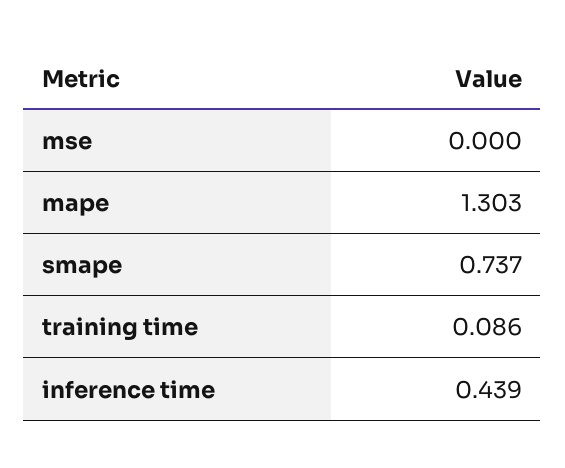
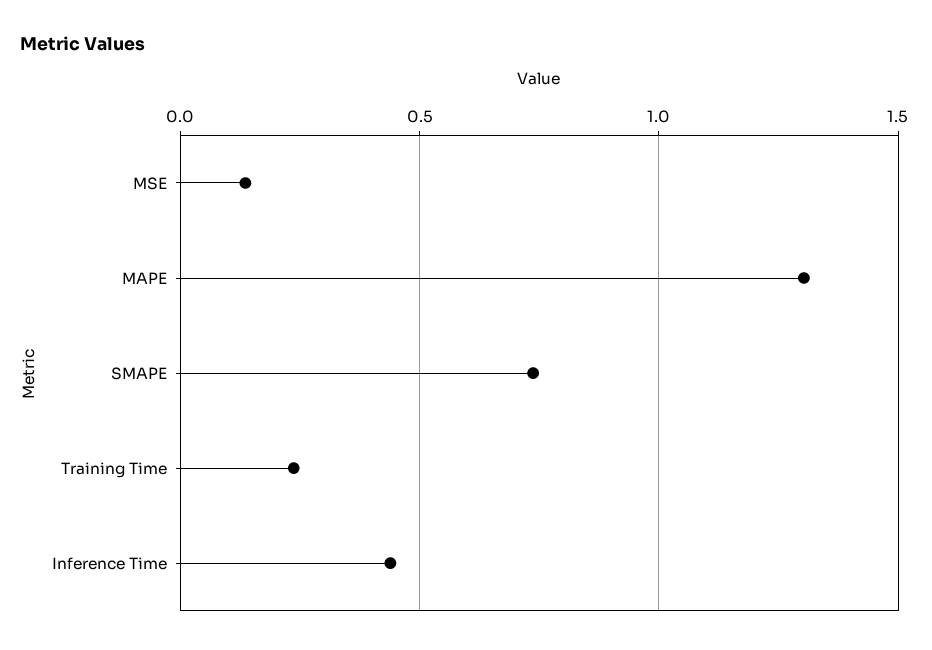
mse: 0 -> 0.15
training time: 0.086 -> 0.25

